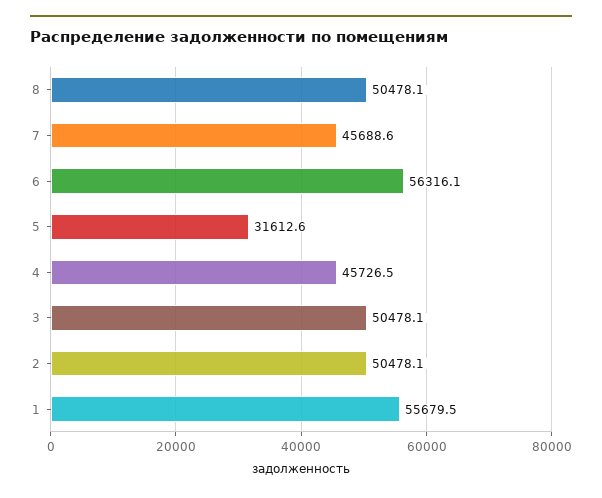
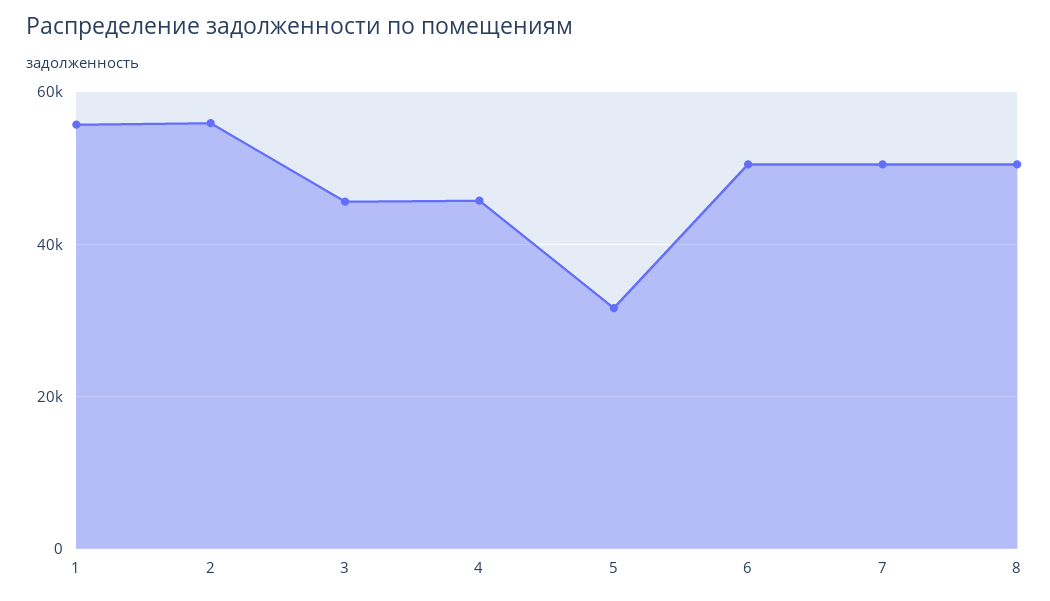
7: 45688.6 -> 50000
6: 56316.1 -> 50000
3: 50478.1 -> 46000
2: 50478.1 -> 56000

